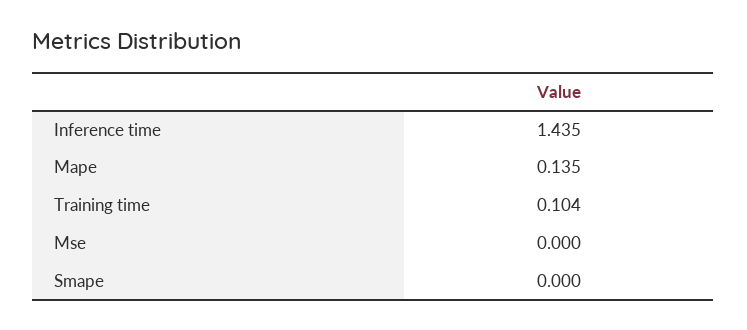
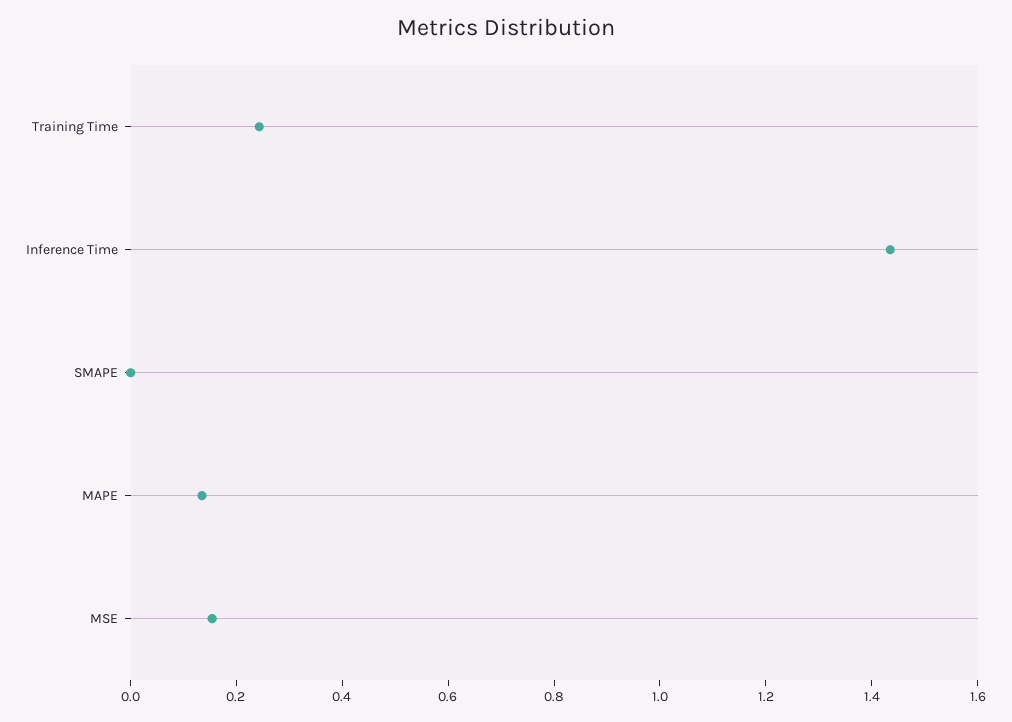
Training time: 0.104 -> 0.25
Mse: 0 -> 0.15

